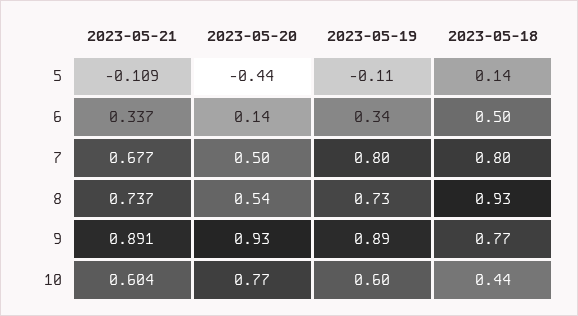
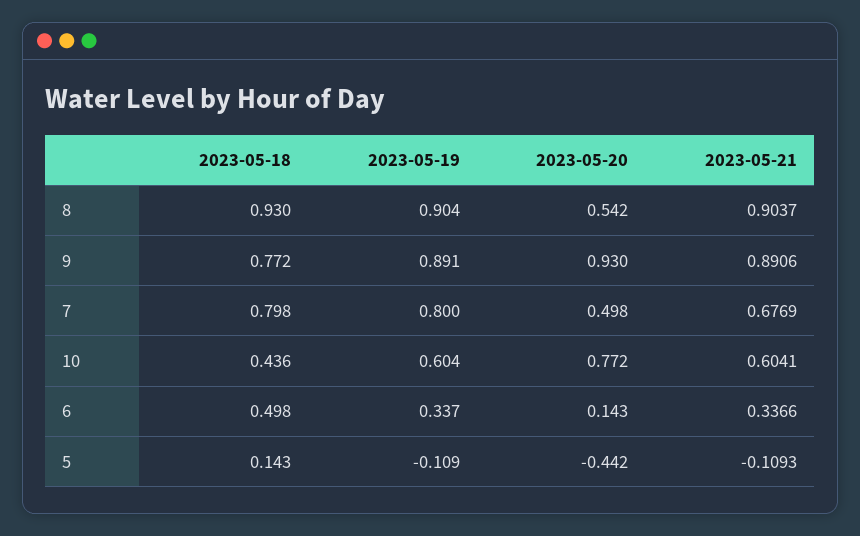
2023-05-21, 8: 0.737 -> 0.9037
2023-05-19, 8: 0.73 -> 0.904

